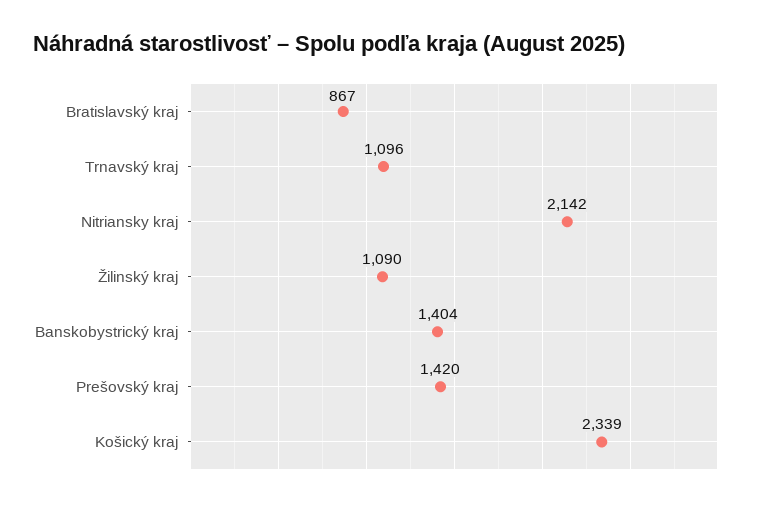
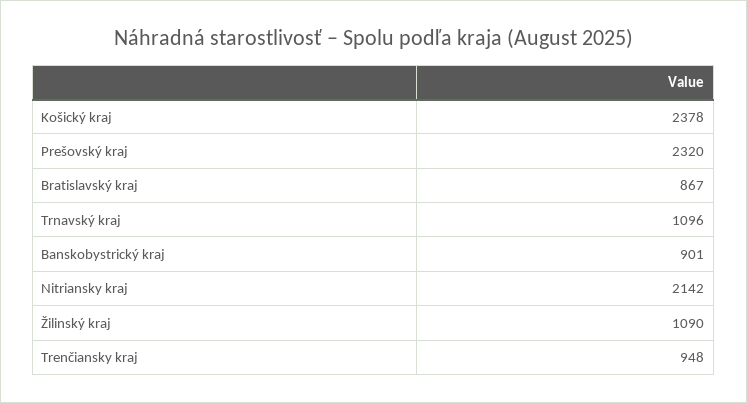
Banskobystrický kraj: 1404 -> 901
Prešovský kraj: 1420 -> 2320
Košický kraj: 2339 -> 2378
Trenčiansky kraj: none -> 948

